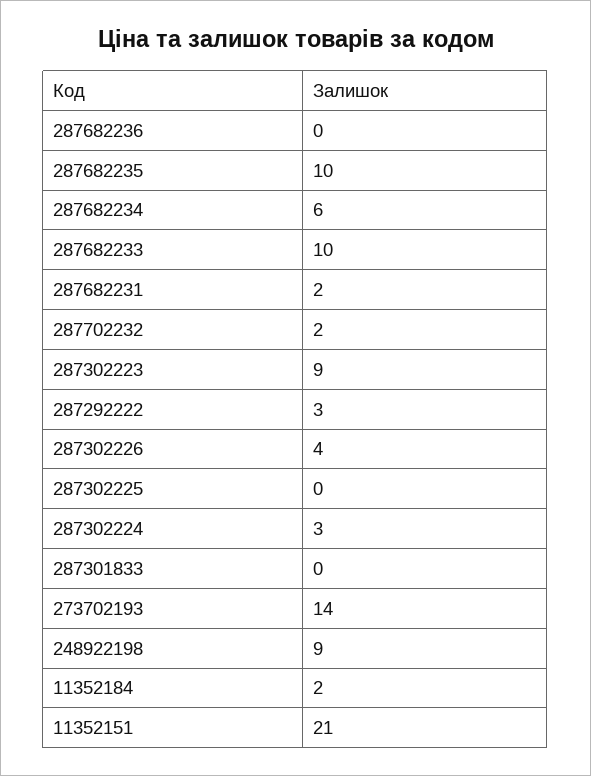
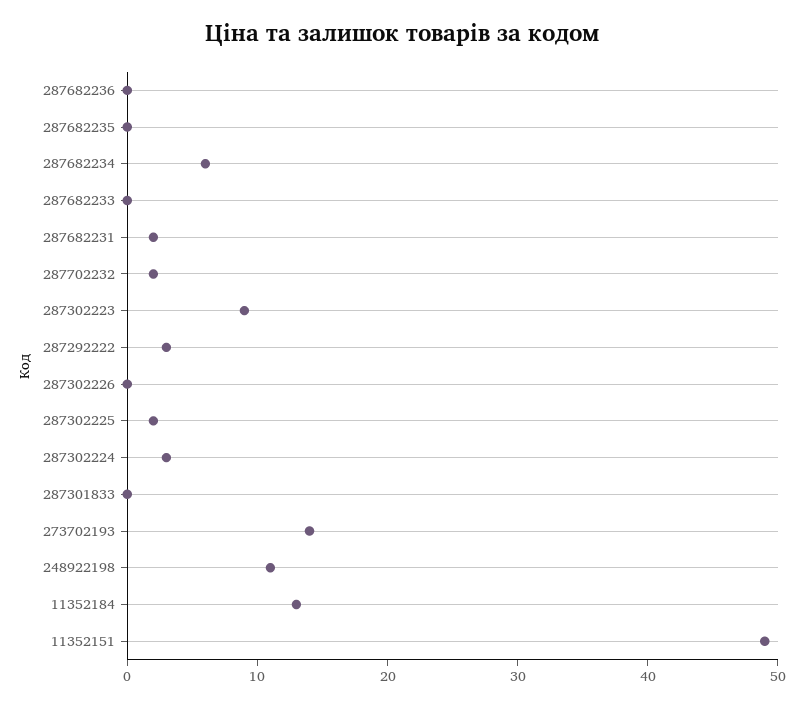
287682235: 10 -> 0
287682233: 10 -> 0
287302226: 4 -> 0
287302225: 0 -> 2
248922198: 9 -> 11
11352184: 2 -> 13
11352151: 21 -> 49

